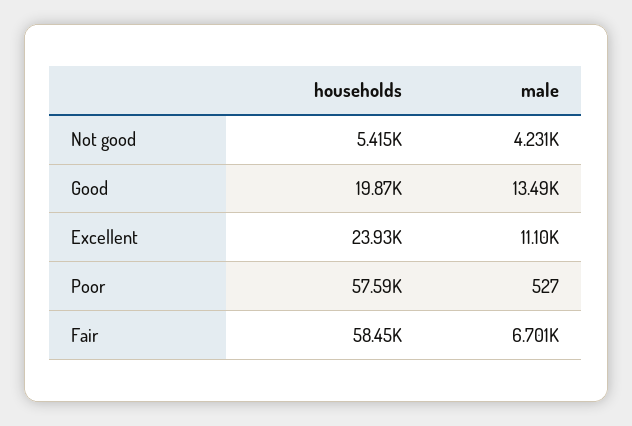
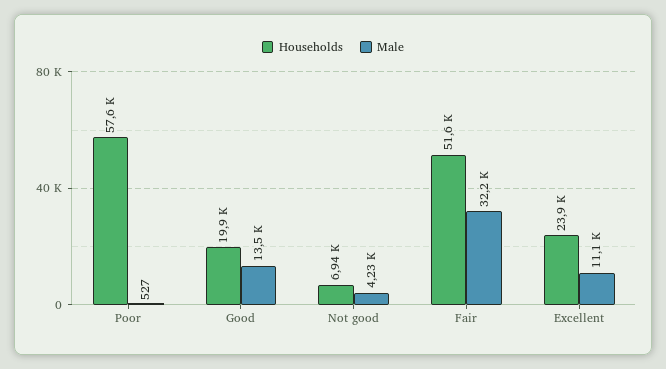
households, Not good: 5415 -> 6940
households, Fair: 58450 -> 51600
male, Fair: 6701 -> 32200

